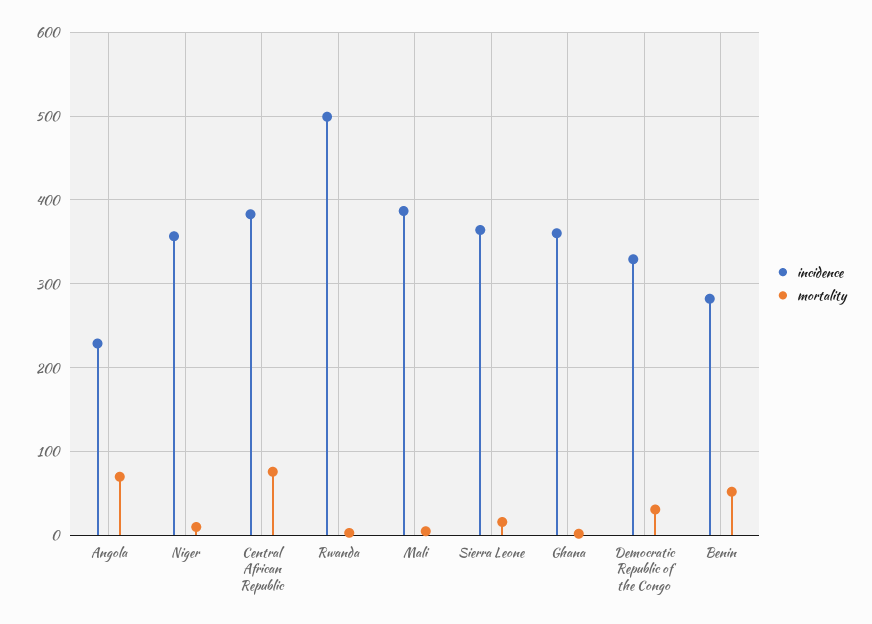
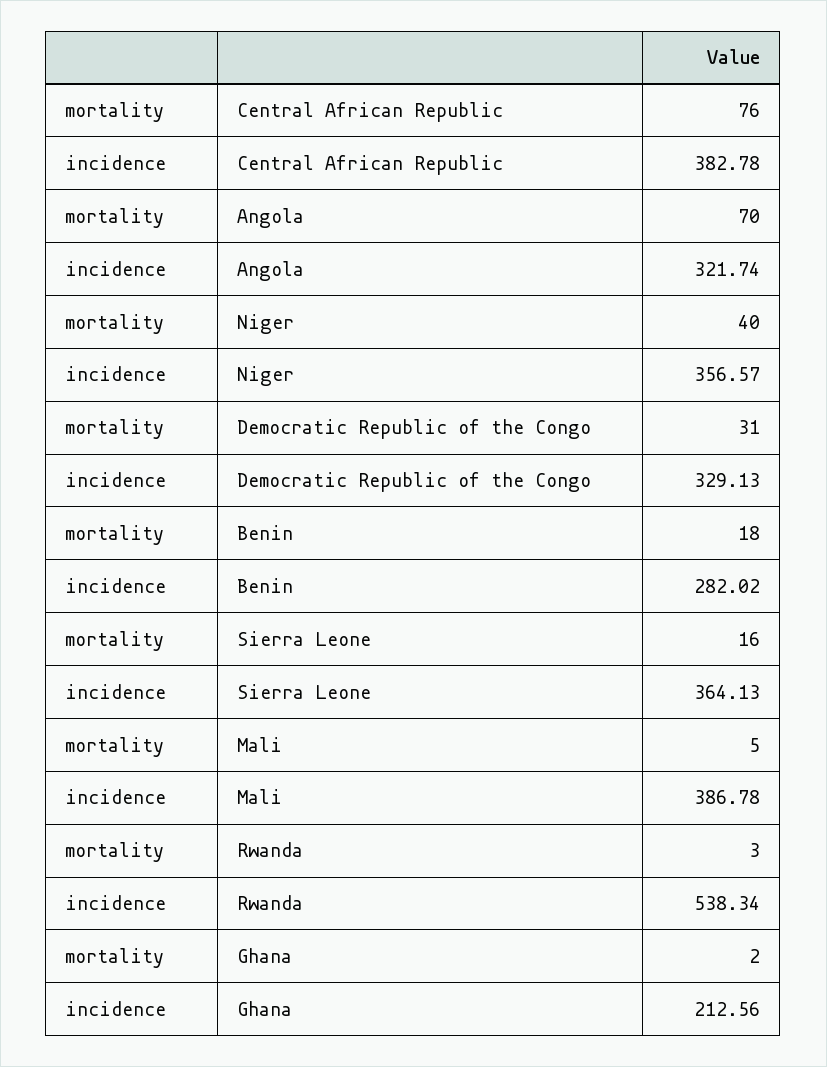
incidence, Angola: 230 -> 321.74
mortality, Niger: 10 -> 40
incidence, Rwanda: 500 -> 538.34
incidence, Ghana: 360 -> 212.56
mortality, Benin: 50 -> 18

